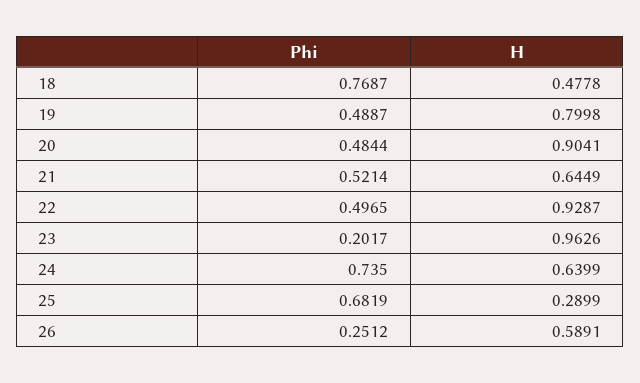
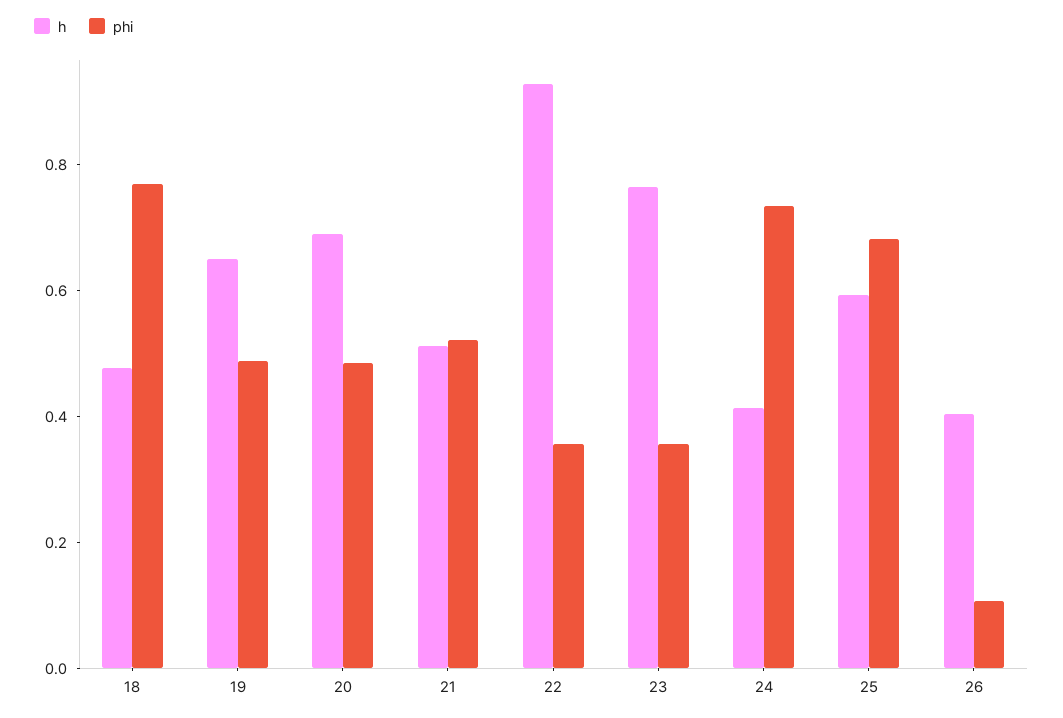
H, 19: 0.7998 -> 0.65
H, 20: 0.9041 -> 0.7
H, 21: 0.6449 -> 0.5
Phi, 22: 0.4965 -> 0.35
Phi, 23: 0.2017 -> 0.35
H, 23: 0.9626 -> 0.75
H, 24: 0.6399 -> 0.4
H, 25: 0.2899 -> 0.6
Phi, 26: 0.2512 -> 0.1
H, 26: 0.5891 -> 0.4

